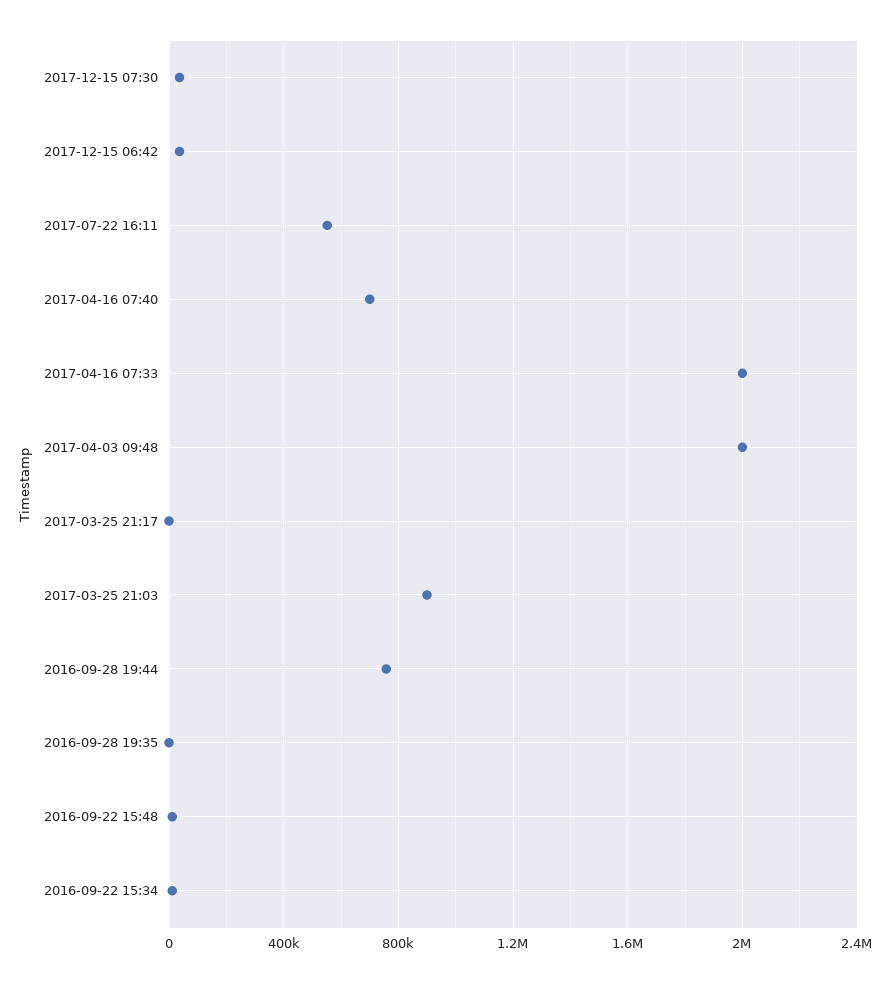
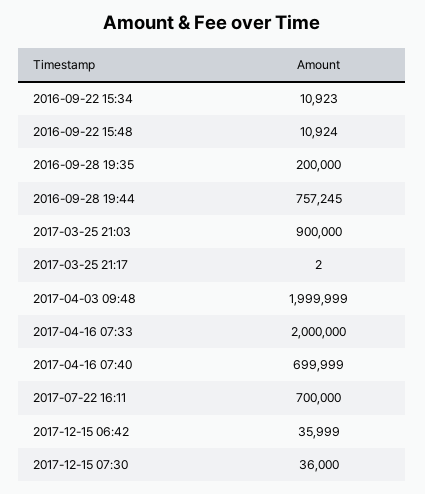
2017-07-22 16:11: 550000 -> 700000
2016-09-28 19:35: 0 -> 200000

